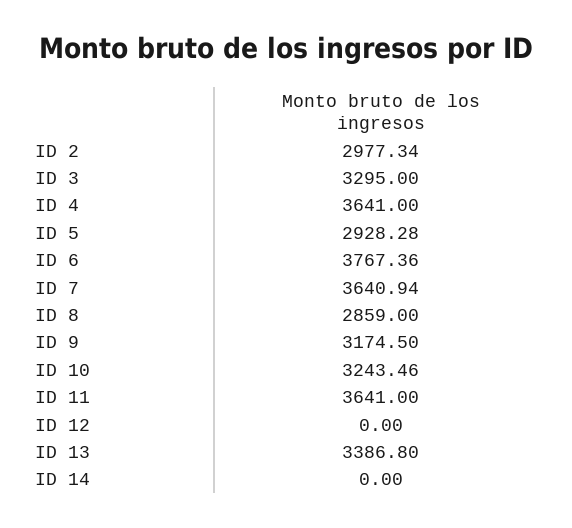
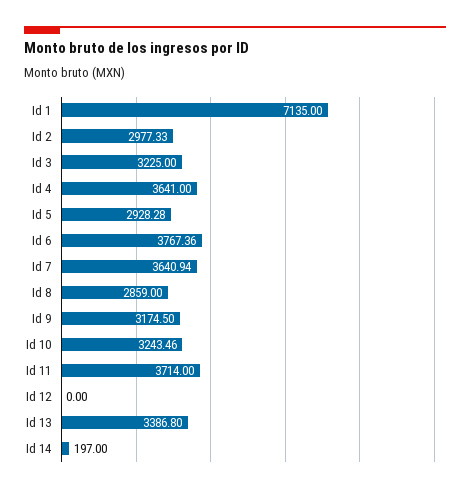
ID 2: 2977.34 -> 2977.33
ID 3: 3295 -> 3225
ID 11: 3641 -> 3714
ID 14: 0 -> 197
Id 1: none -> 7135

